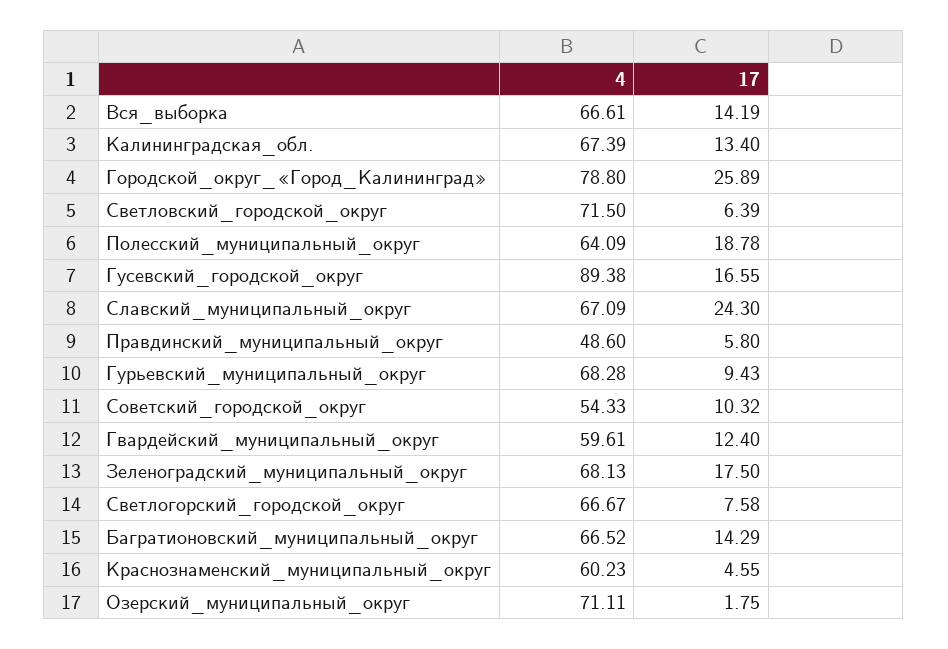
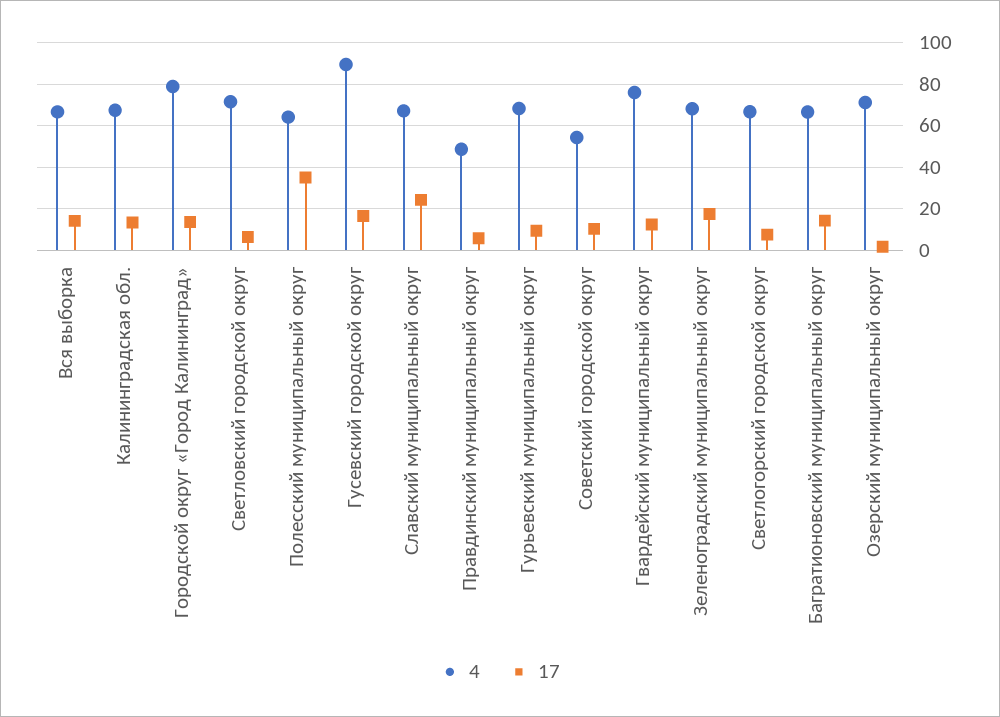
17, Городской_округ_«Город_Калининград»: 25.89 -> 15
17, Полесский_муниципальный_округ: 18.78 -> 35
4, Гвардейский_муниципальный_округ: 59.61 -> 75
4, Краснознаменский_муниципальный_округ: 60.23 -> none
17, Краснознаменский_муниципальный_округ: 4.55 -> none

